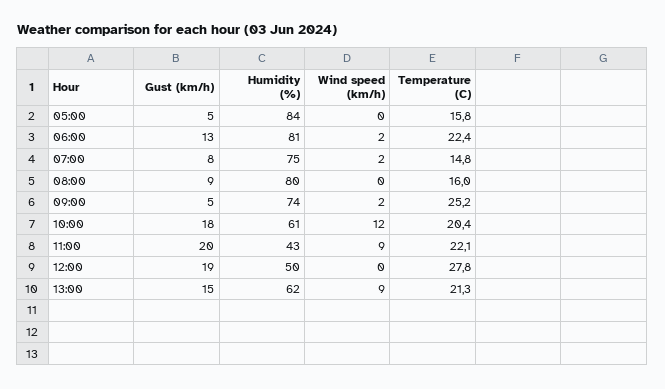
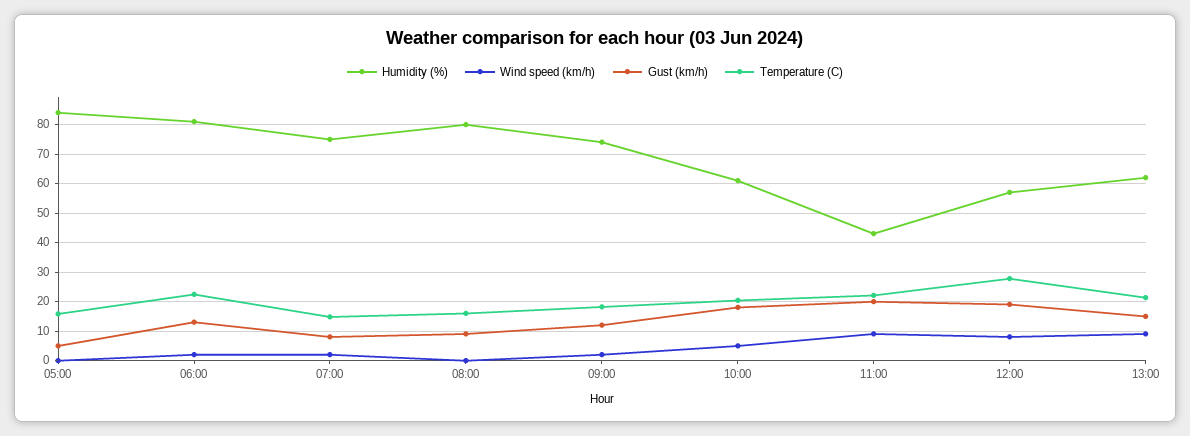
Gust (km/h), 09:00: 5 -> 12.5
Temperature (C), 09:00: 25.2 -> 17.5
Wind speed (km/h), 10:00: 12 -> 5
Humidity (%), 12:00: 50 -> 57.5
Wind speed (km/h), 12:00: 0 -> 7.5

